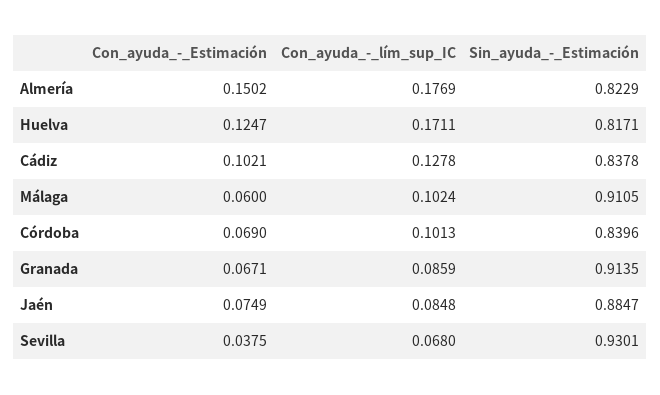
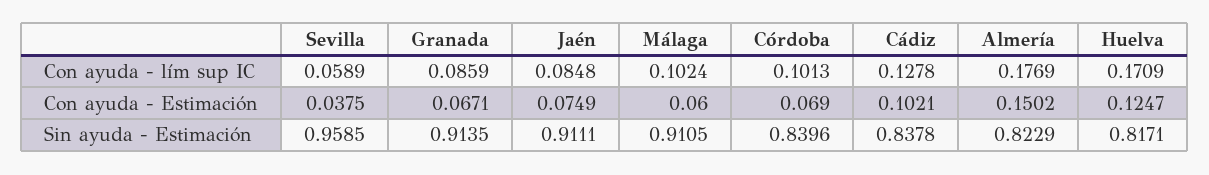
Con_ayuda_-_lím_sup_IC, Huelva: 0.1711 -> 0.1709
Sin_ayuda_-_Estimación, Jaén: 0.8847 -> 0.9111
Con_ayuda_-_lím_sup_IC, Sevilla: 0.068 -> 0.0589
Sin_ayuda_-_Estimación, Sevilla: 0.9301 -> 0.9585

